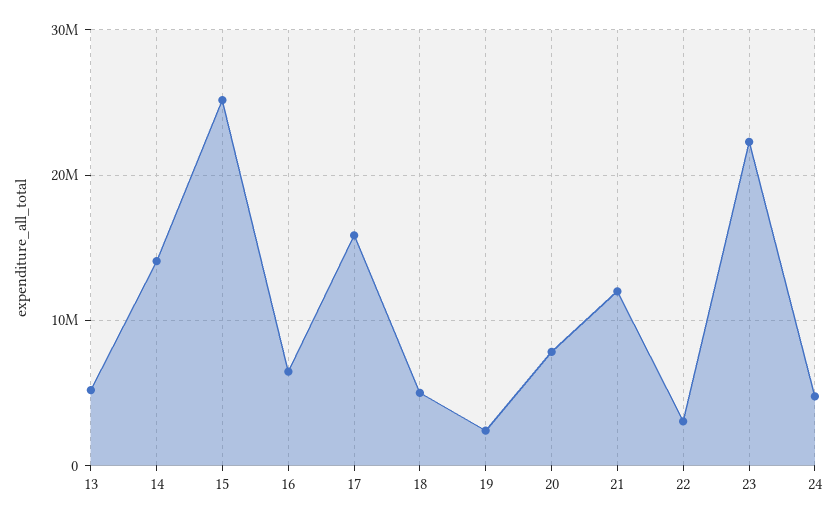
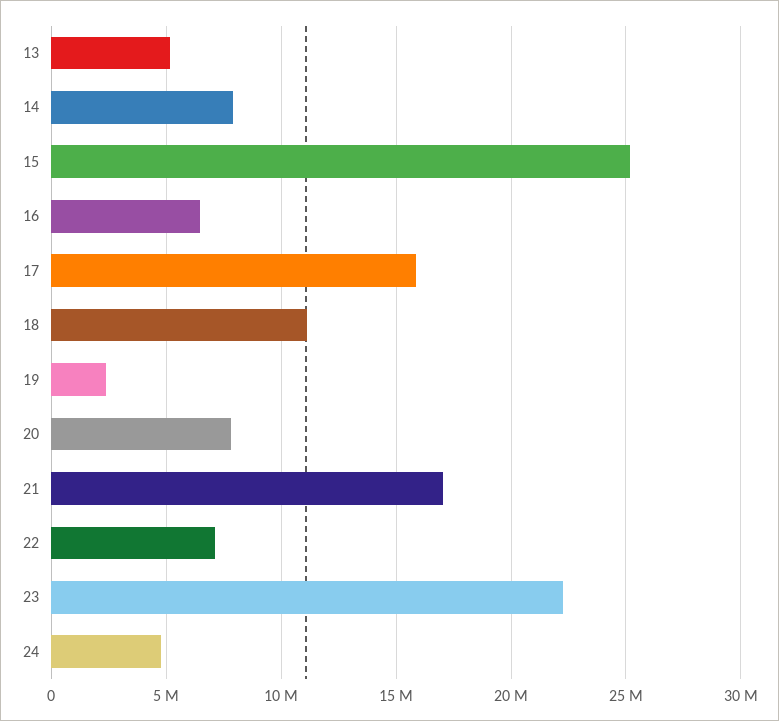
14: 14000000 -> 8000000
18: 5000000 -> 11000000
21: 12000000 -> 17000000
22: 3000000 -> 7000000

